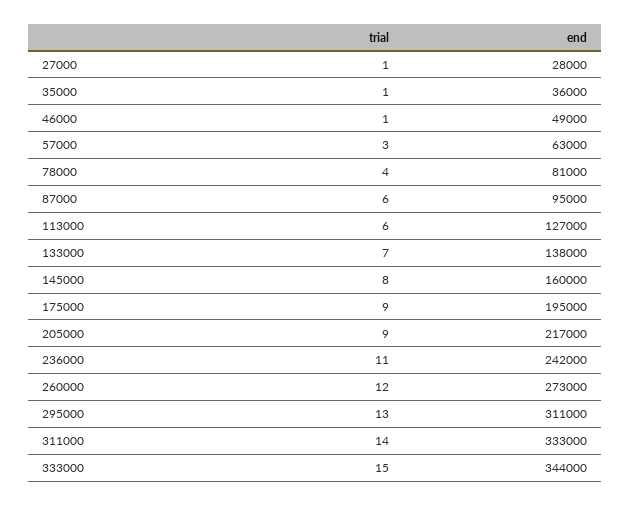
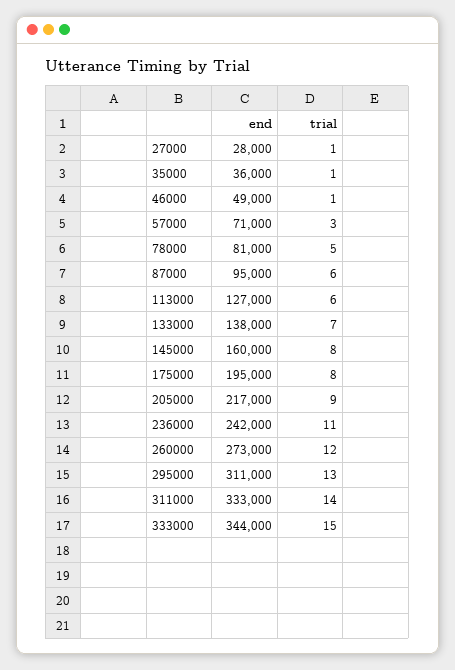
end, 57000: 63000 -> 71000
trial, 78000: 4 -> 5
trial, 175000: 9 -> 8

